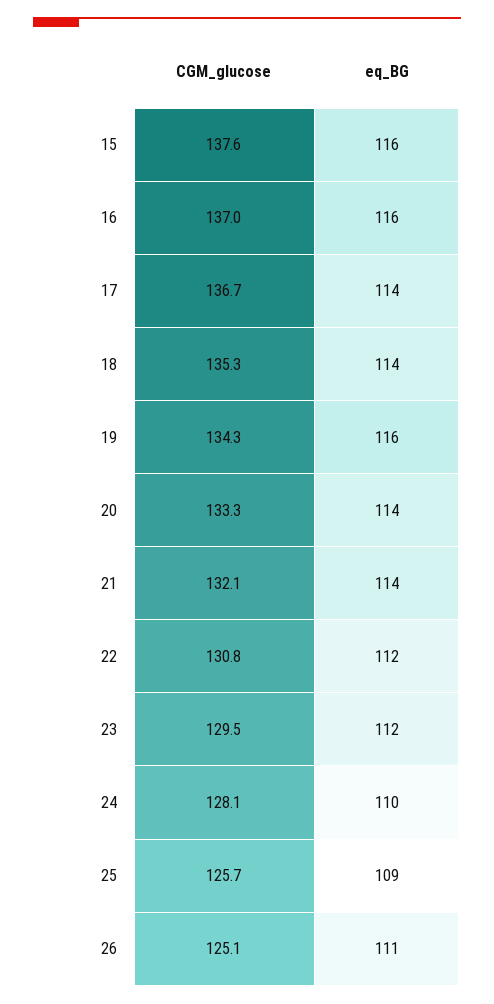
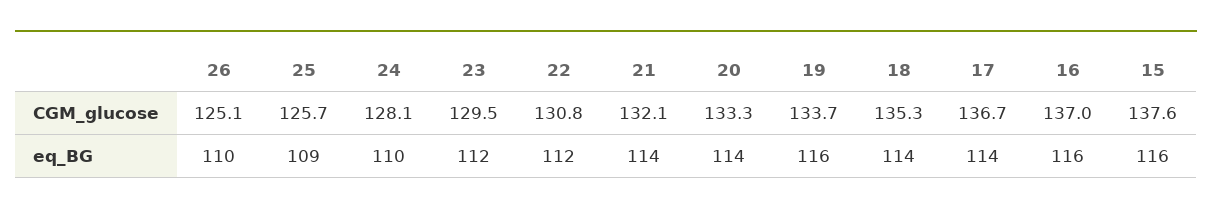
CGM_glucose, 19: 134.3 -> 133.7
eq_BG, 26: 111 -> 110

